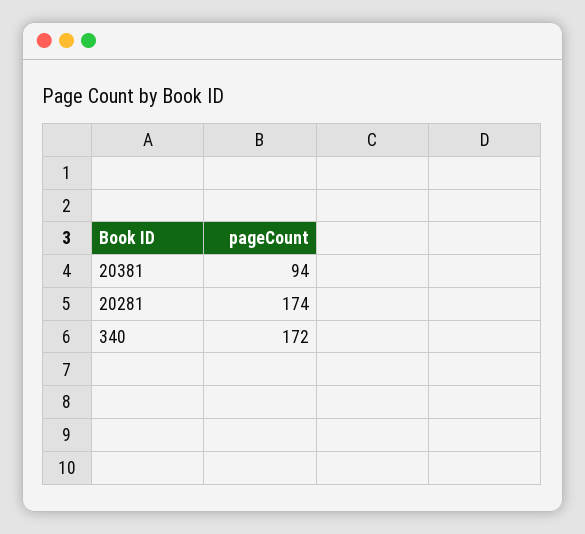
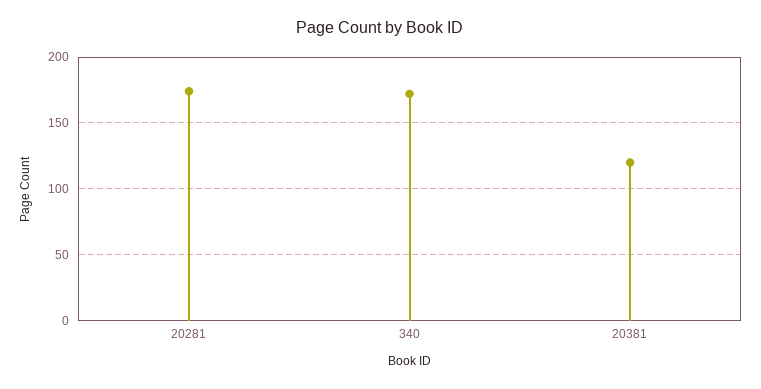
20381: 94 -> 120

